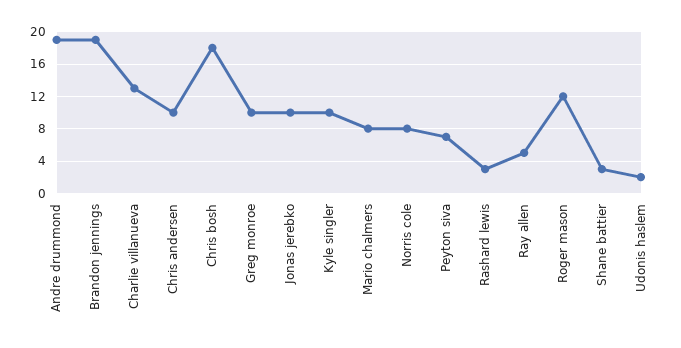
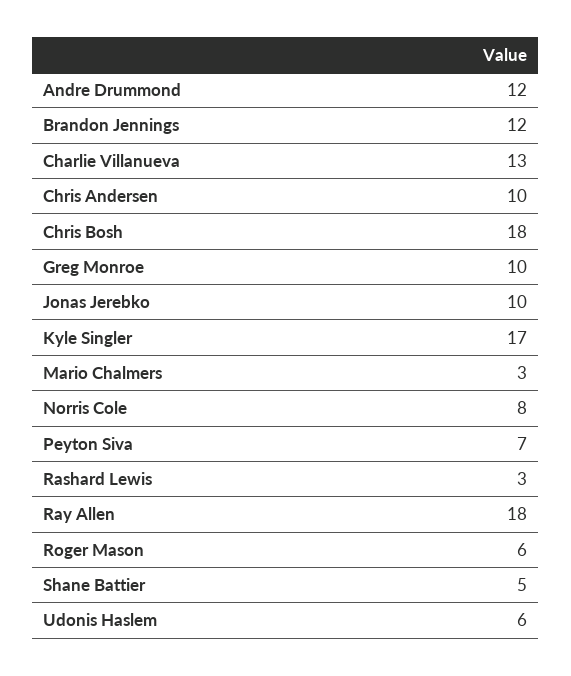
Andre drummond: 19 -> 12
Brandon jennings: 19 -> 12
Kyle singler: 10 -> 17
Mario chalmers: 8 -> 3
Ray allen: 5 -> 18
Roger mason: 12 -> 6
Shane battier: 3 -> 5
Udonis haslem: 2 -> 6

